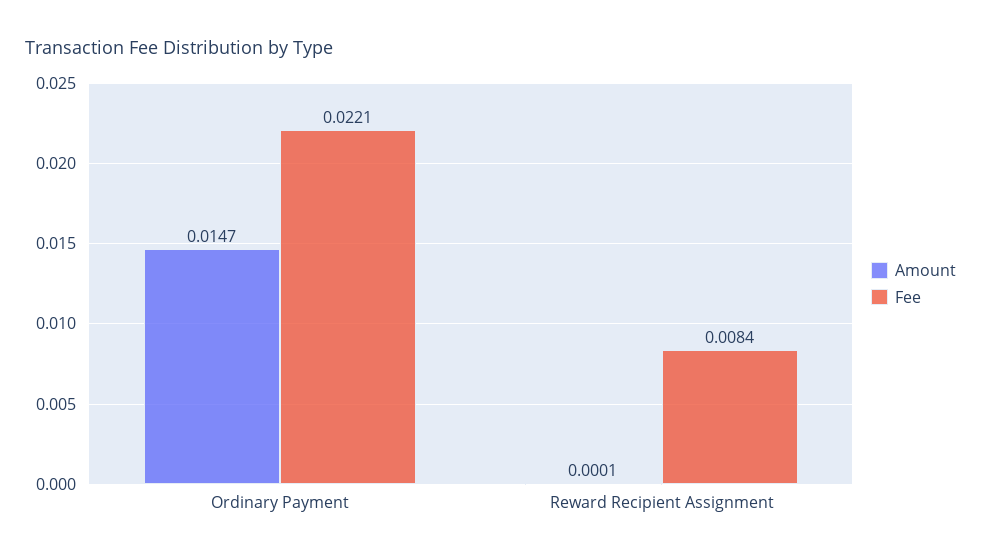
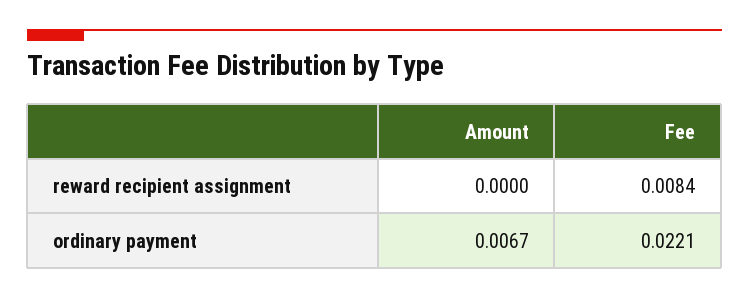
Amount, Ordinary Payment: 0.0147 -> 0.0067
Amount, Reward Recipient Assignment: 0.0001 -> 0

